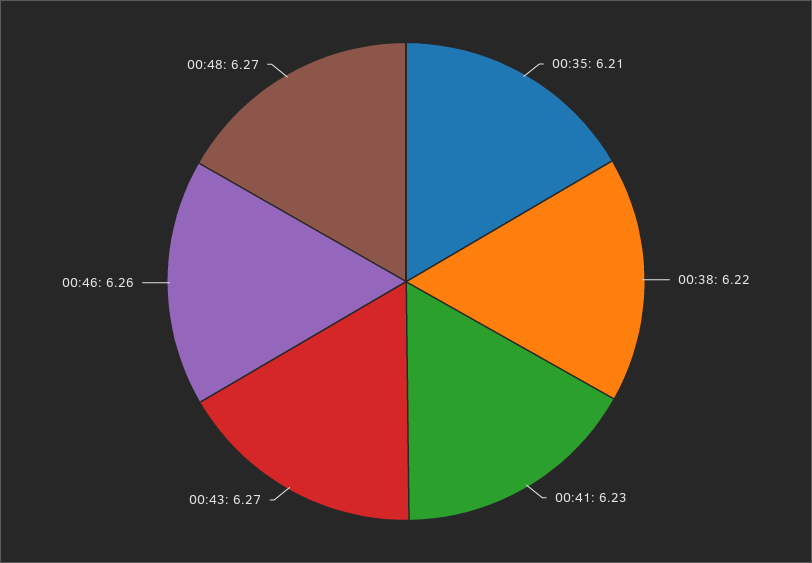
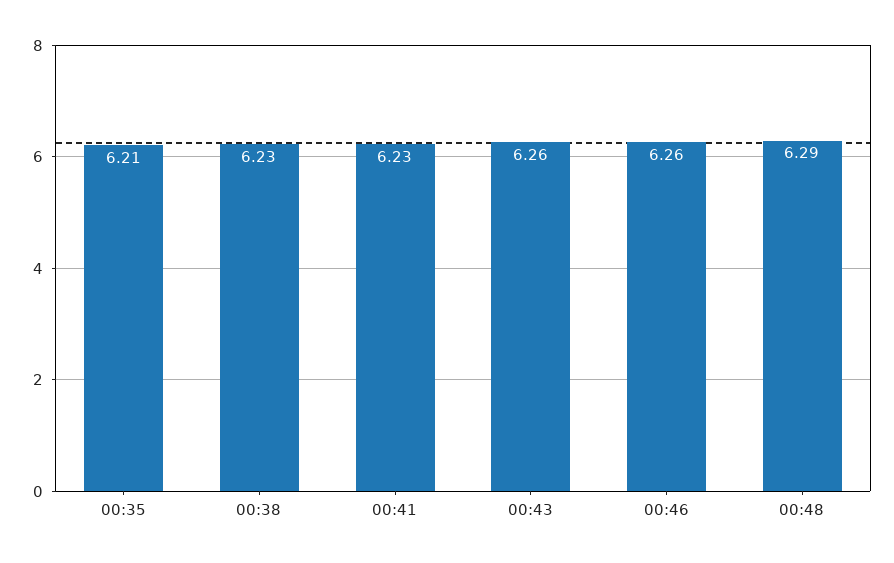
00:38: 6.22 -> 6.23
00:43: 6.27 -> 6.26
00:48: 6.27 -> 6.29

